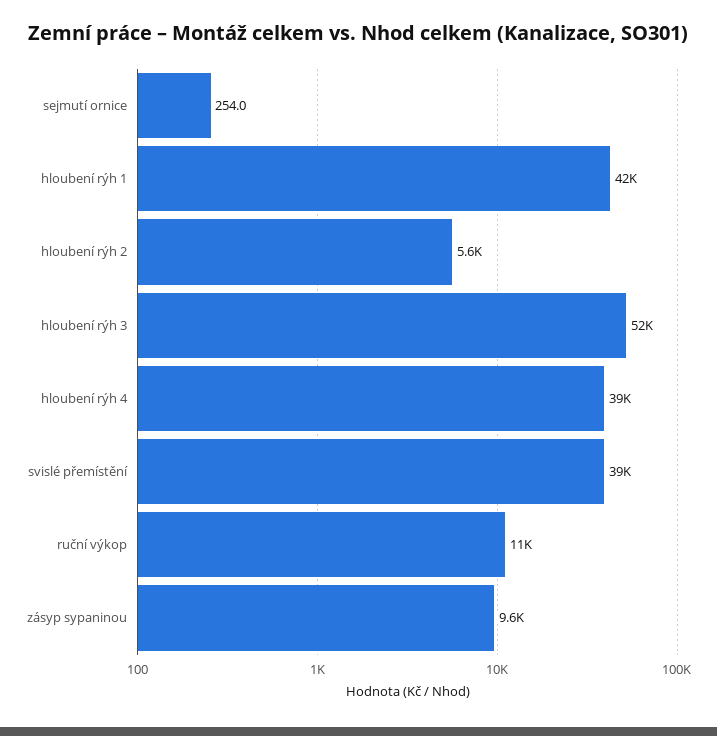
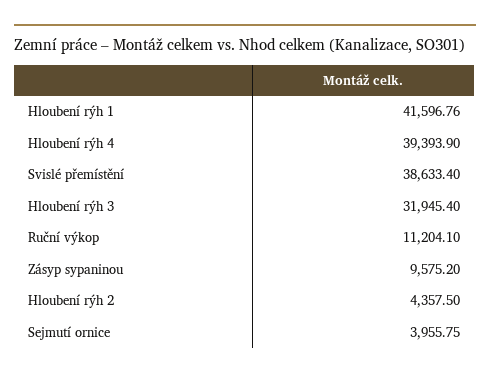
sejmutí ornice: 254 -> 3955.75
hloubení rýh 2: 5600 -> 4357.5
hloubení rýh 3: 52000 -> 31945.4

